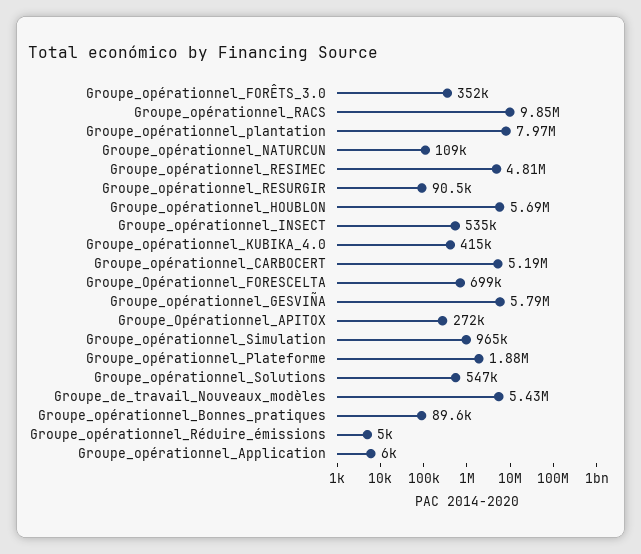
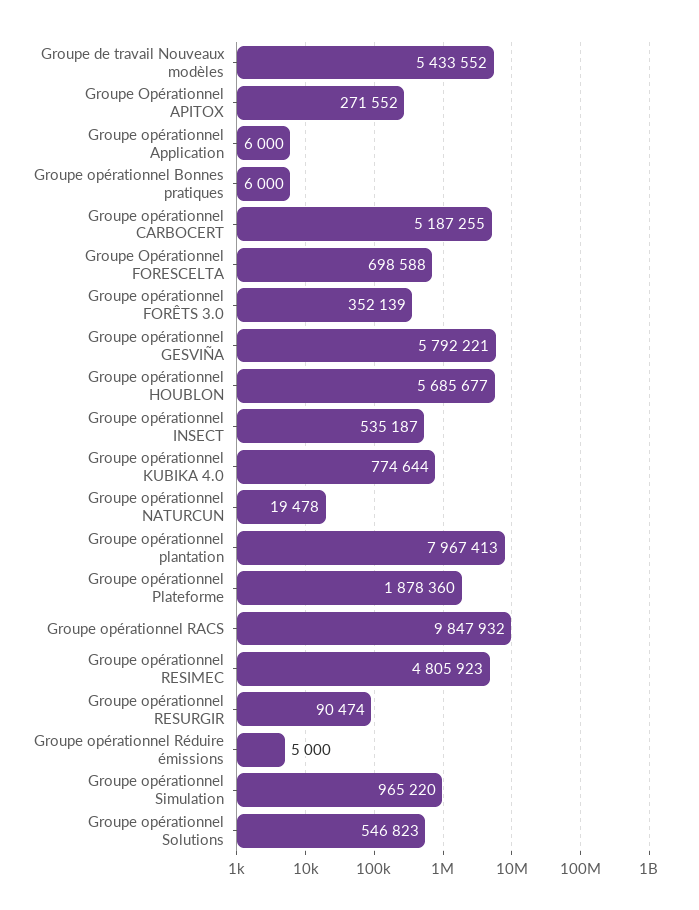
Groupe_opérationnel_NATURCUN: 109000 -> 19478
Groupe_opérationnel_KUBIKA_4.0: 415000 -> 774644
Groupe_opérationnel_Bonnes_pratiques: 89600 -> 6000

